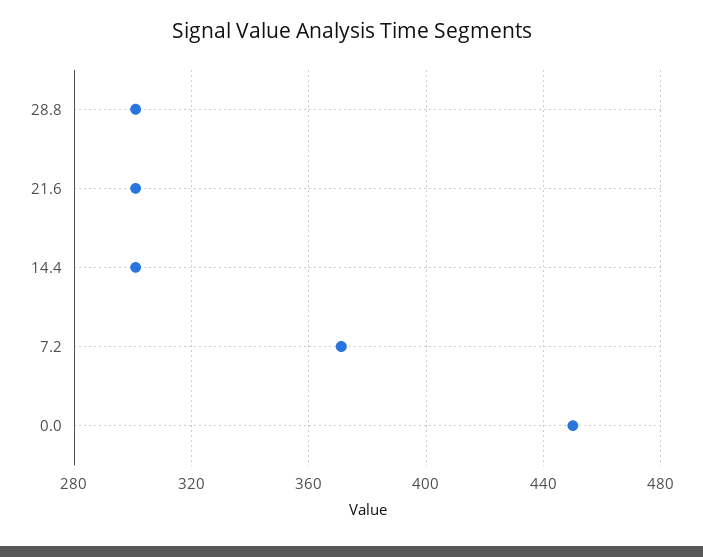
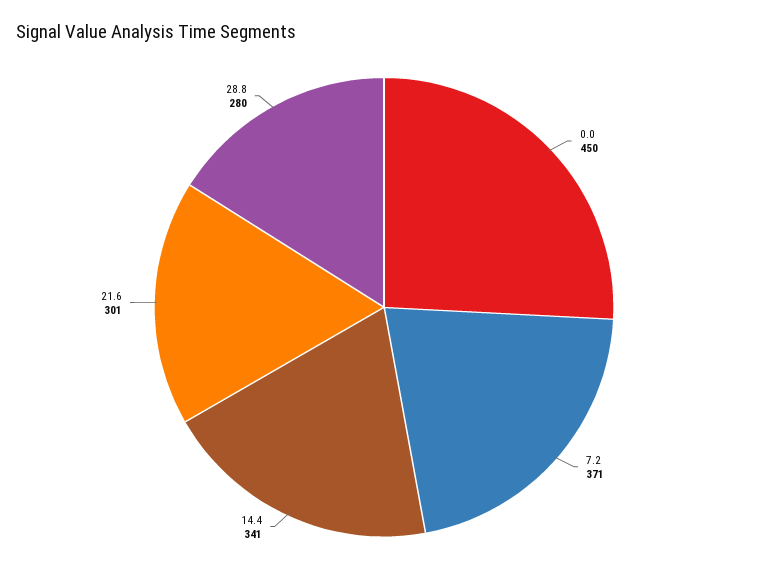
28.8: 300 -> 280
14.4: 300 -> 341

